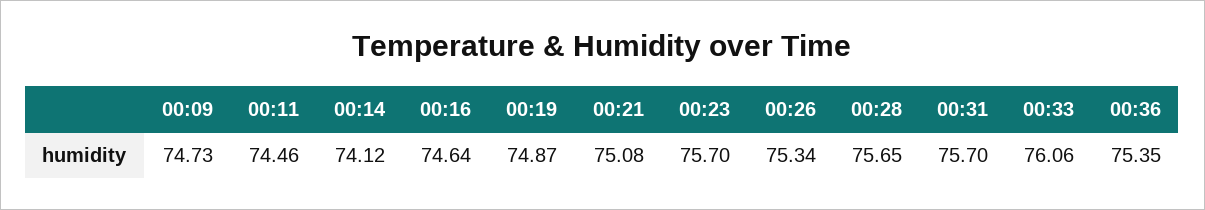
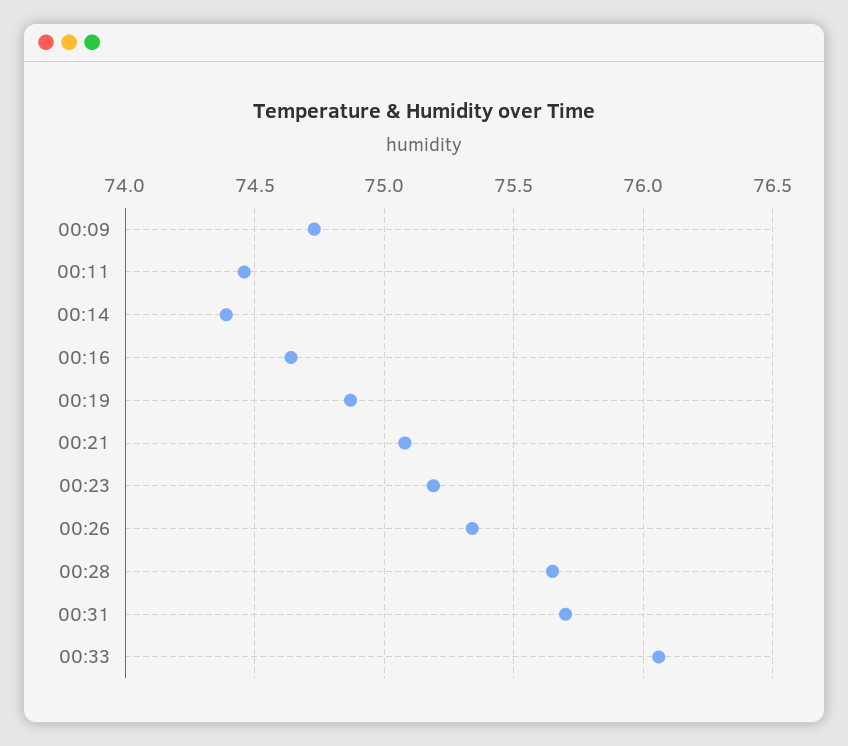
00:14: 74.12 -> 74.4
00:23: 75.7 -> 75.2
00:36: 75.35 -> none

